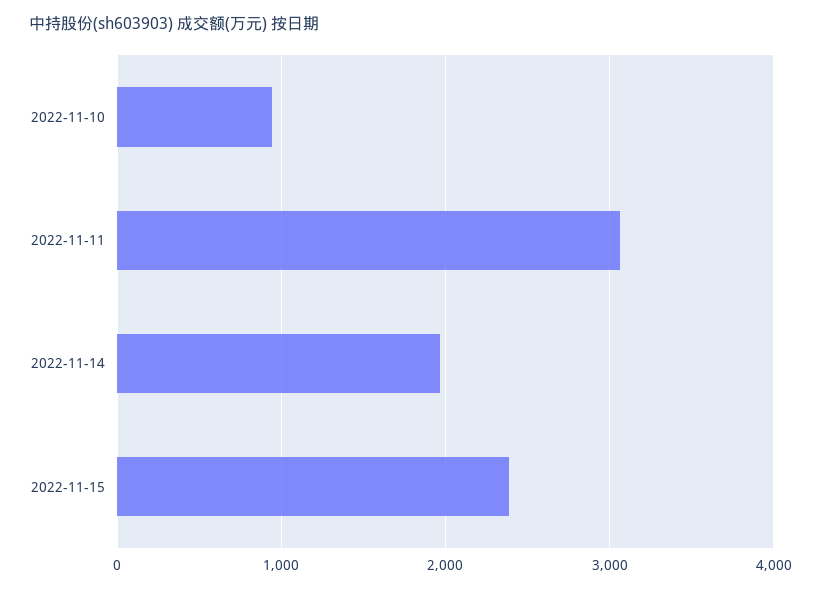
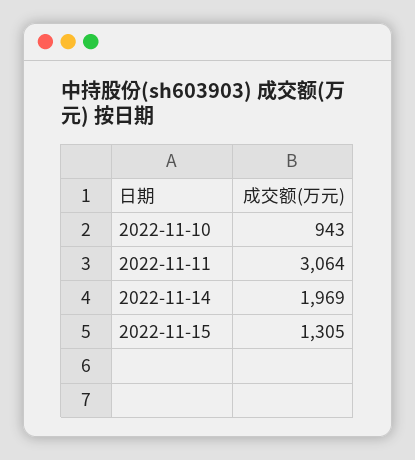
2022-11-15: 2400 -> 1305

